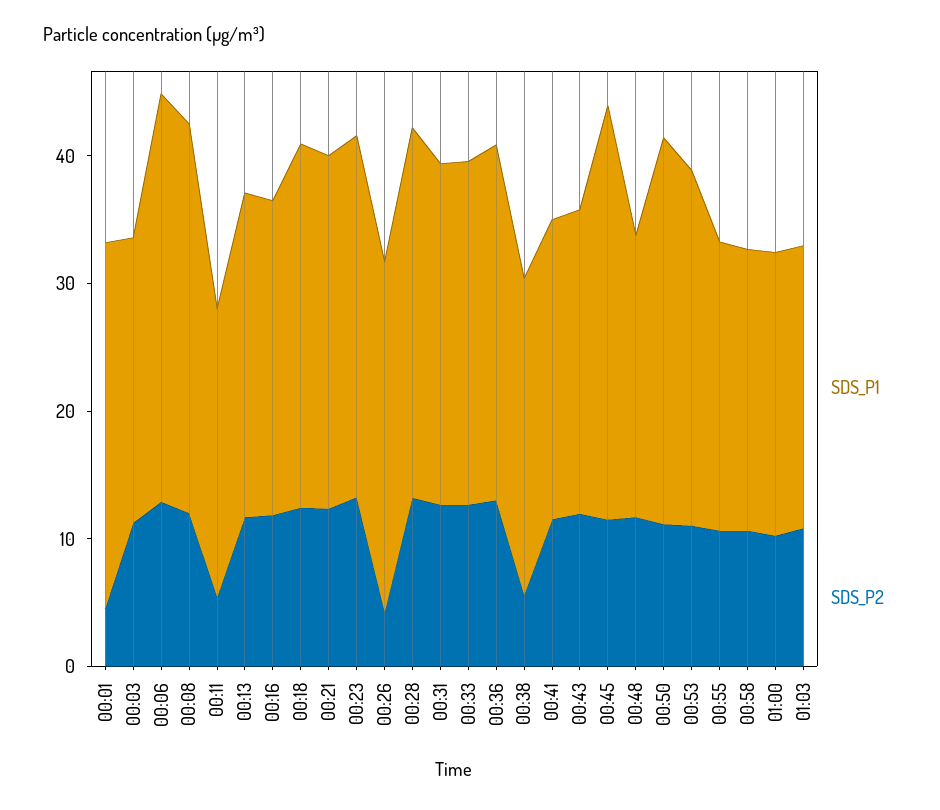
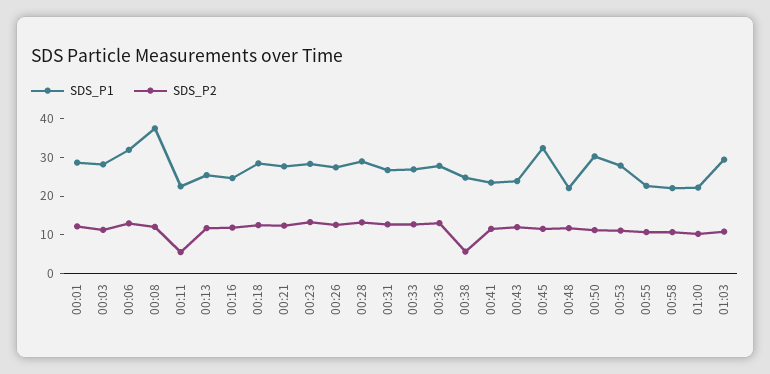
SDS_P2, 00:01: 4 -> 12.5
SDS_P1, 00:03: 22 -> 27.5
SDS_P1, 00:08: 30 -> 37.5
SDS_P2, 00:26: 4 -> 12.5
SDS_P1, 01:03: 22 -> 30

